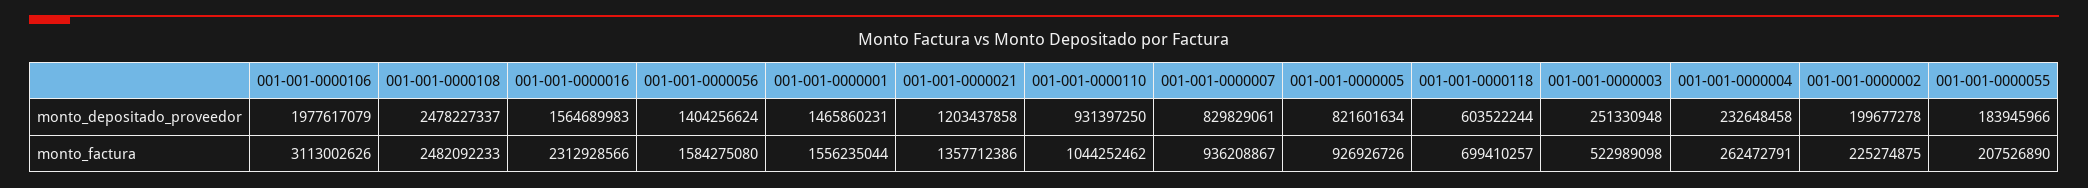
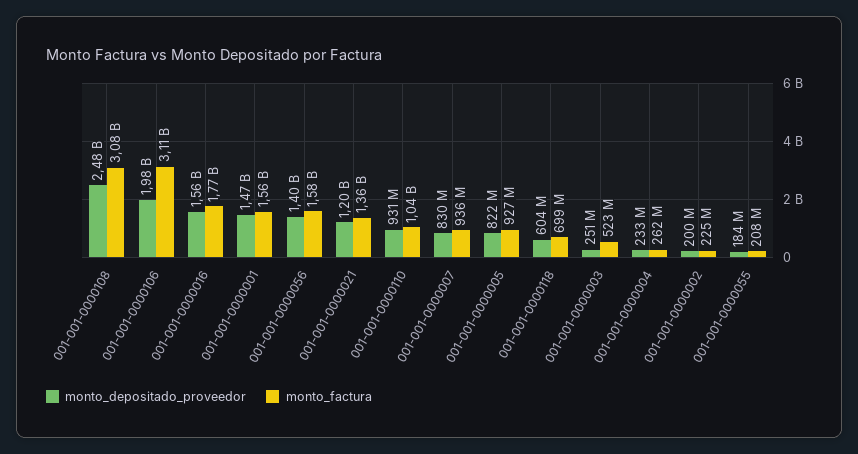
monto_factura, 001-001-0000108: 2482092233 -> 3080000000
monto_factura, 001-001-0000016: 2312928566 -> 1770000000

